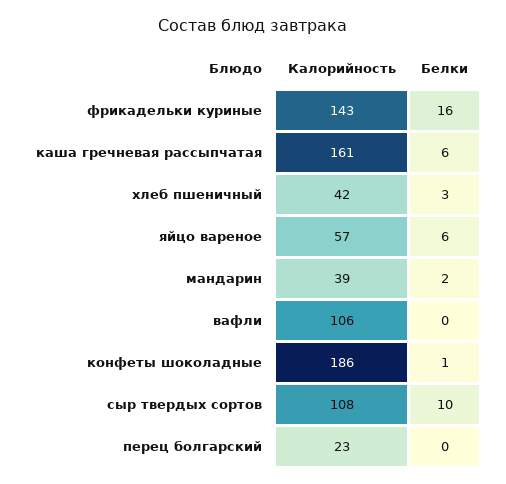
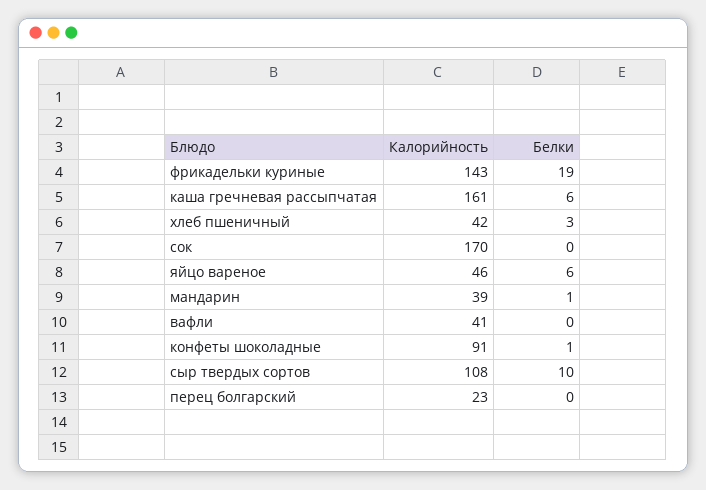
Белки, фрикадельки куриные: 16 -> 19
Калорийность, яйцо вареное: 57 -> 46
Белки, мандарин: 2 -> 1
Калорийность, вафли: 106 -> 41
Калорийность, конфеты шоколадные: 186 -> 91
Калорийность, сок: none -> 170
Белки, сок: none -> 0

